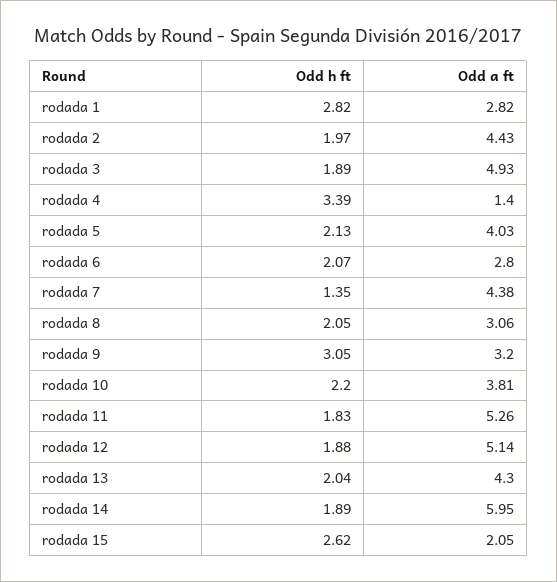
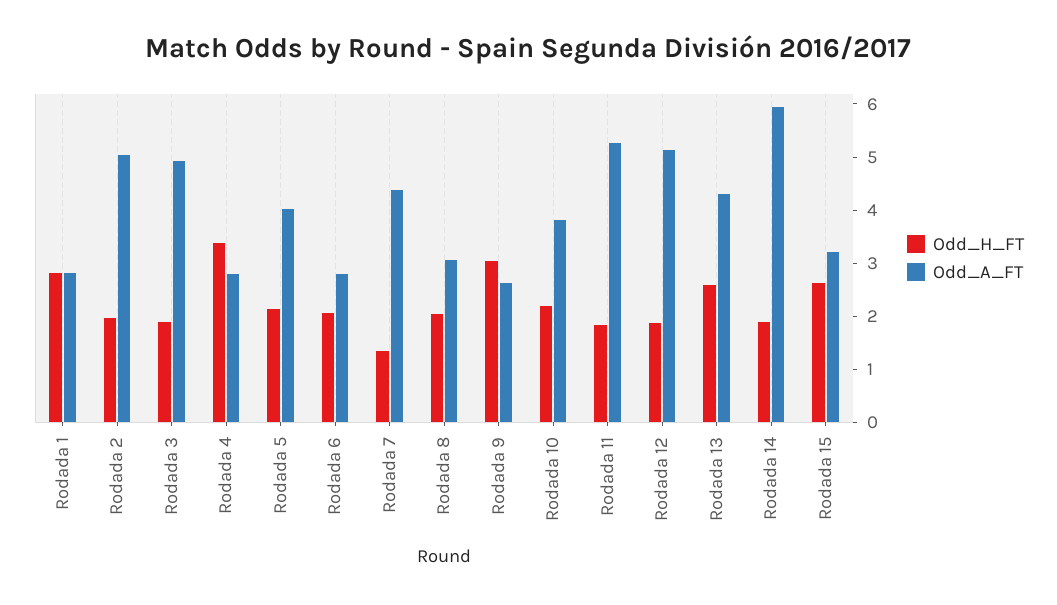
Odd a ft, rodada 2: 4.43 -> 5
Odd a ft, rodada 4: 1.4 -> 2.8
Odd a ft, rodada 9: 3.2 -> 2.6
Odd h ft, rodada 13: 2.04 -> 2.6
Odd a ft, rodada 15: 2.05 -> 3.2

